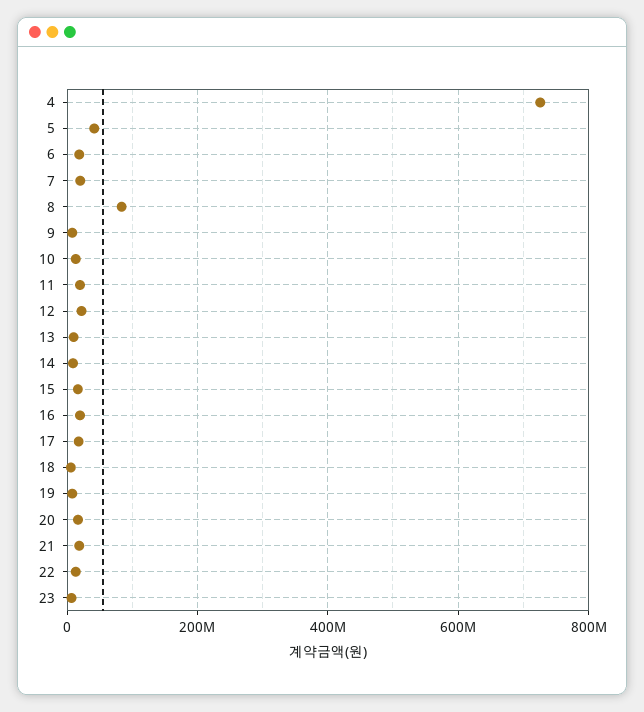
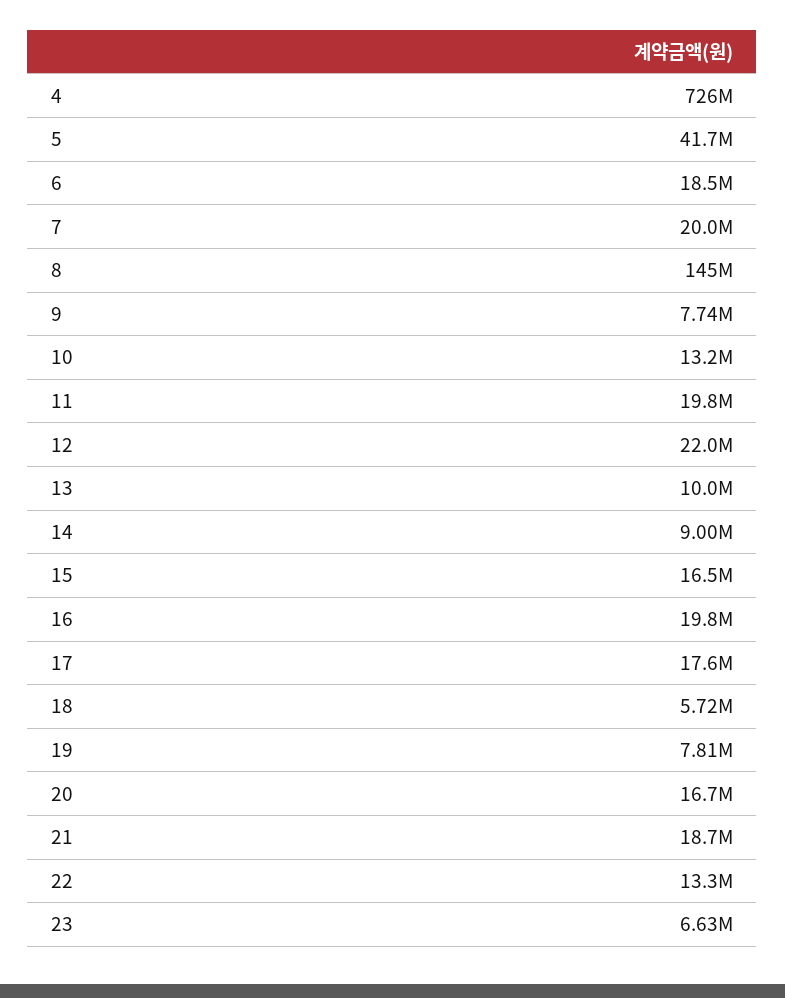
8: 80000000 -> 145000000

